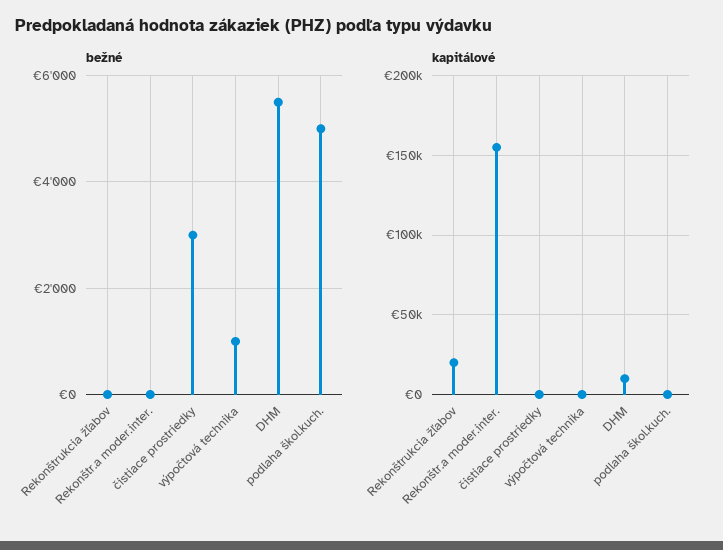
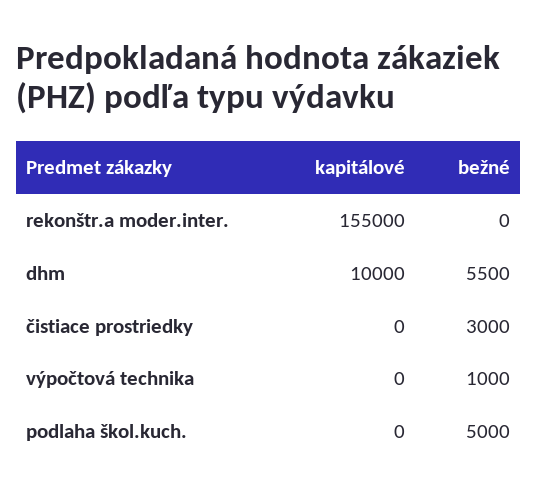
bežné, Rekonštrukcia žľabov: 0 -> none
kapitálové, Rekonštrukcia žľabov: 20000 -> none

